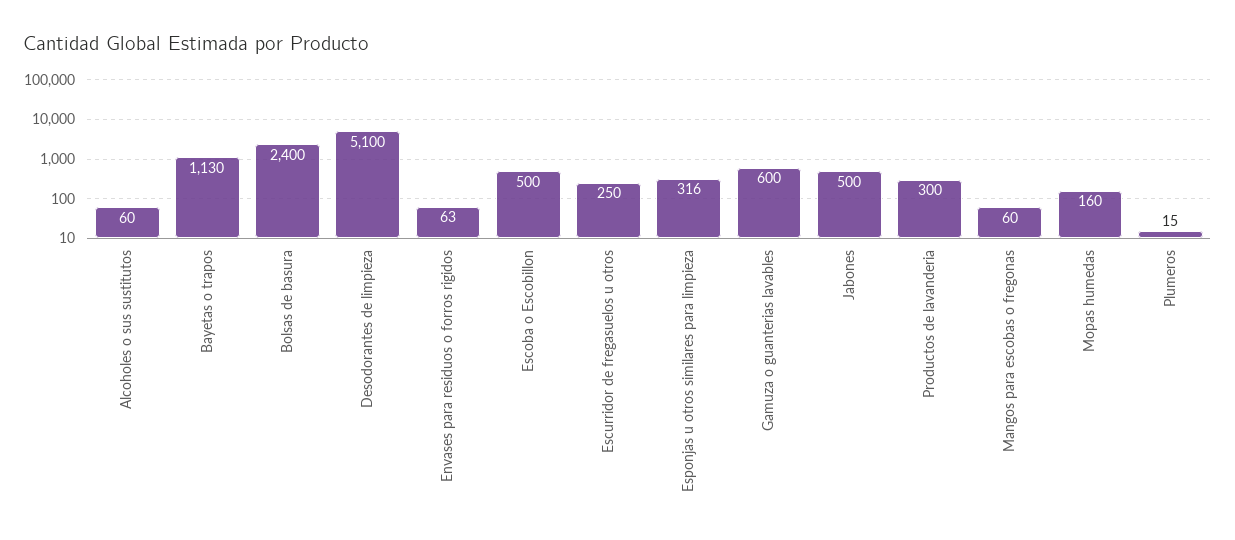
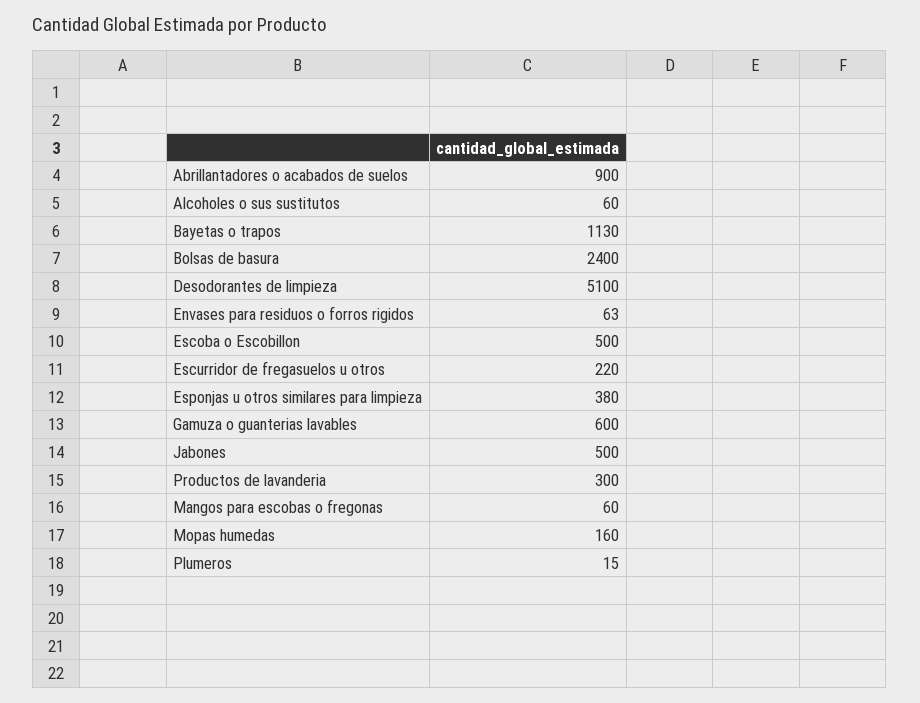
Escurridor de fregasuelos u otros: 250 -> 220
Esponjas u otros similares para limpieza: 316 -> 380
Abrillantadores o acabados de suelos: none -> 900

